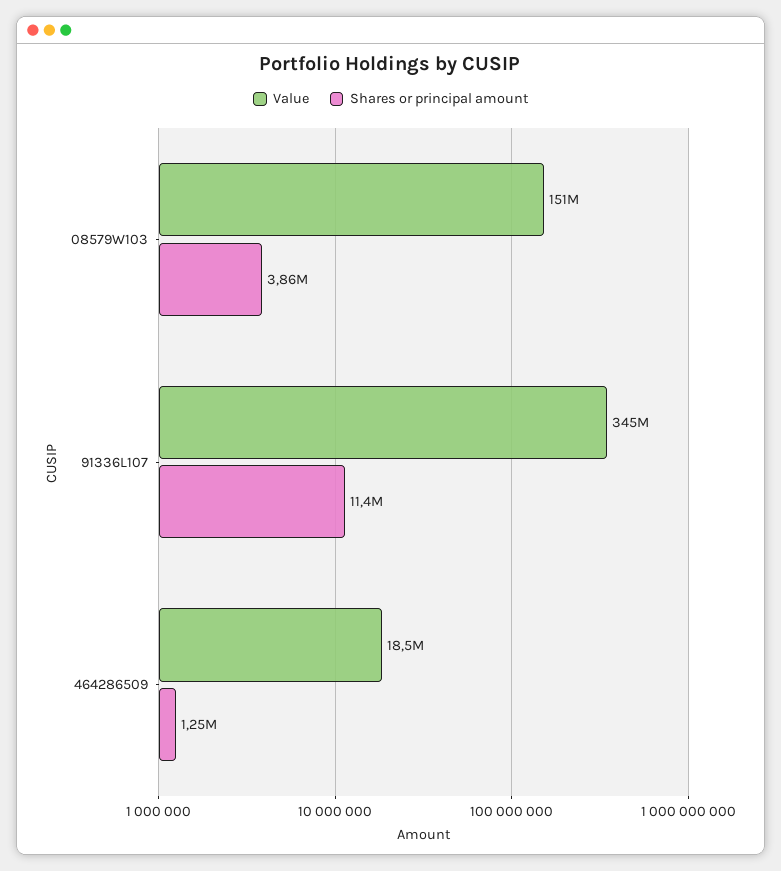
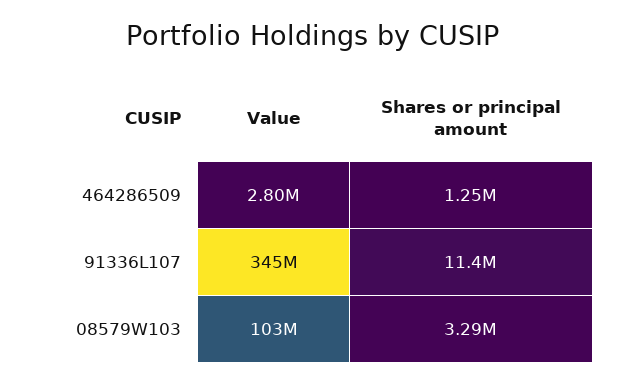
Value, 08579W103: 151000000 -> 103000000
Shares or principal amount, 08579W103: 3860000 -> 3290000
Value, 464286509: 18500000 -> 2800000

